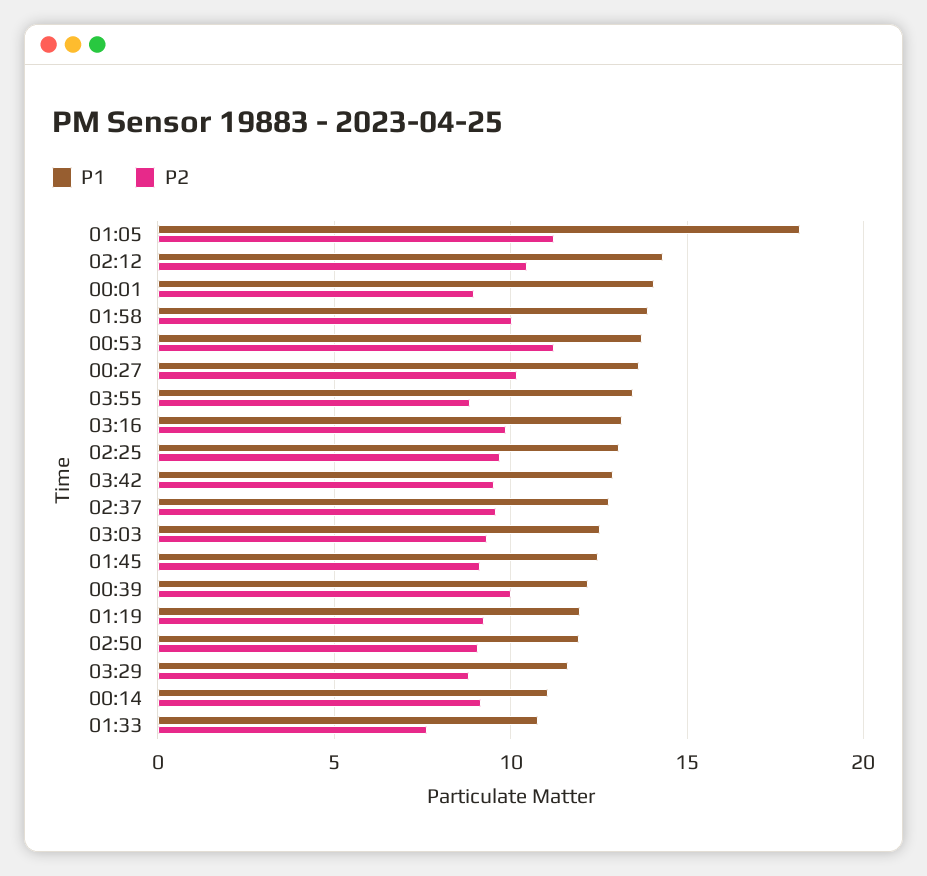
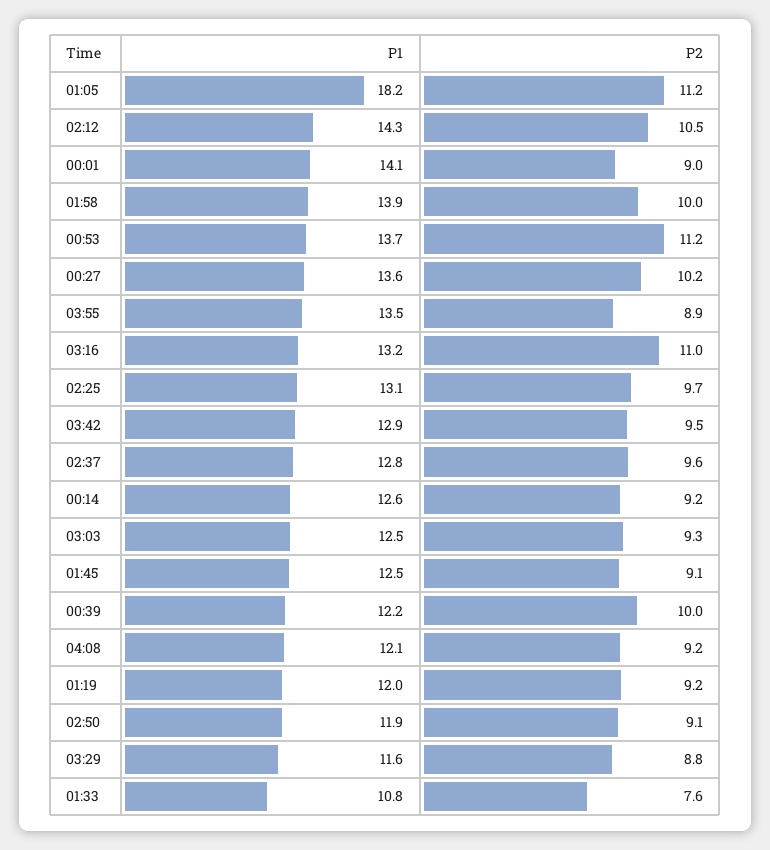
P2, 03:16: 10 -> 11
P1, 00:14: 11 -> 12.6
P1, 04:08: none -> 12.1
P2, 04:08: none -> 9.2

